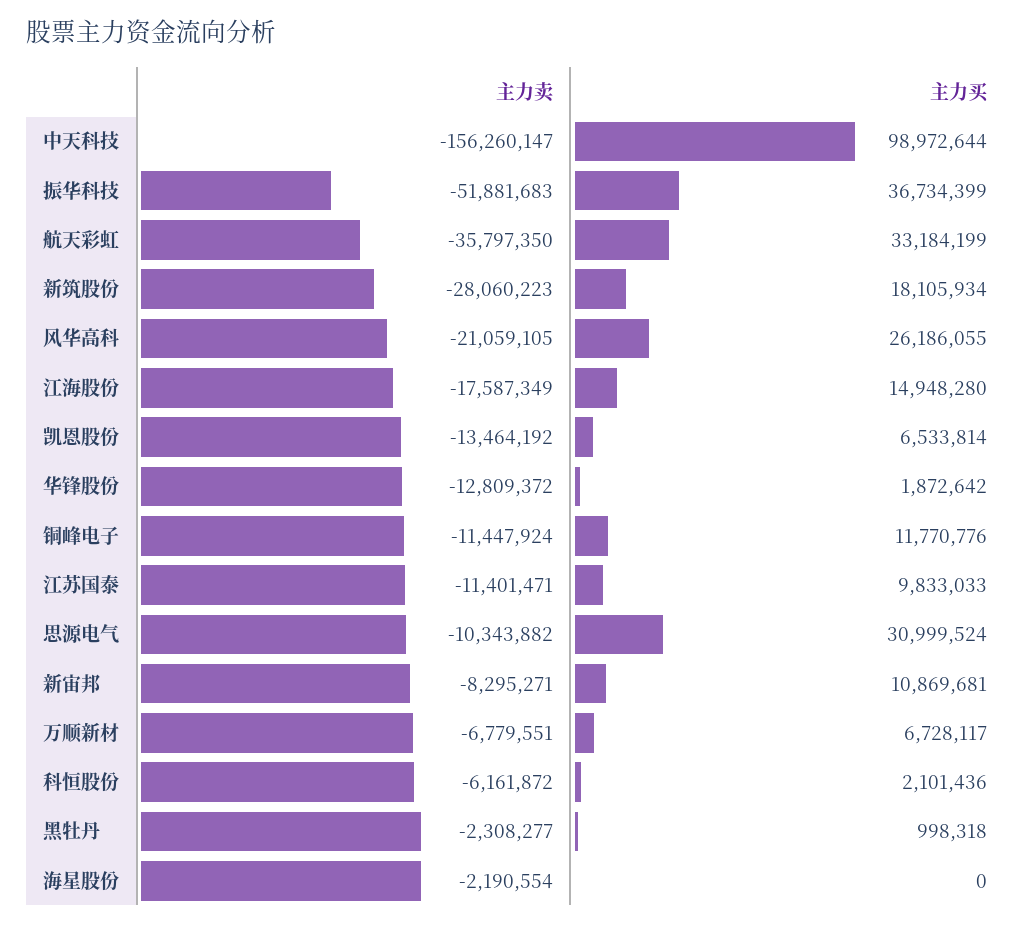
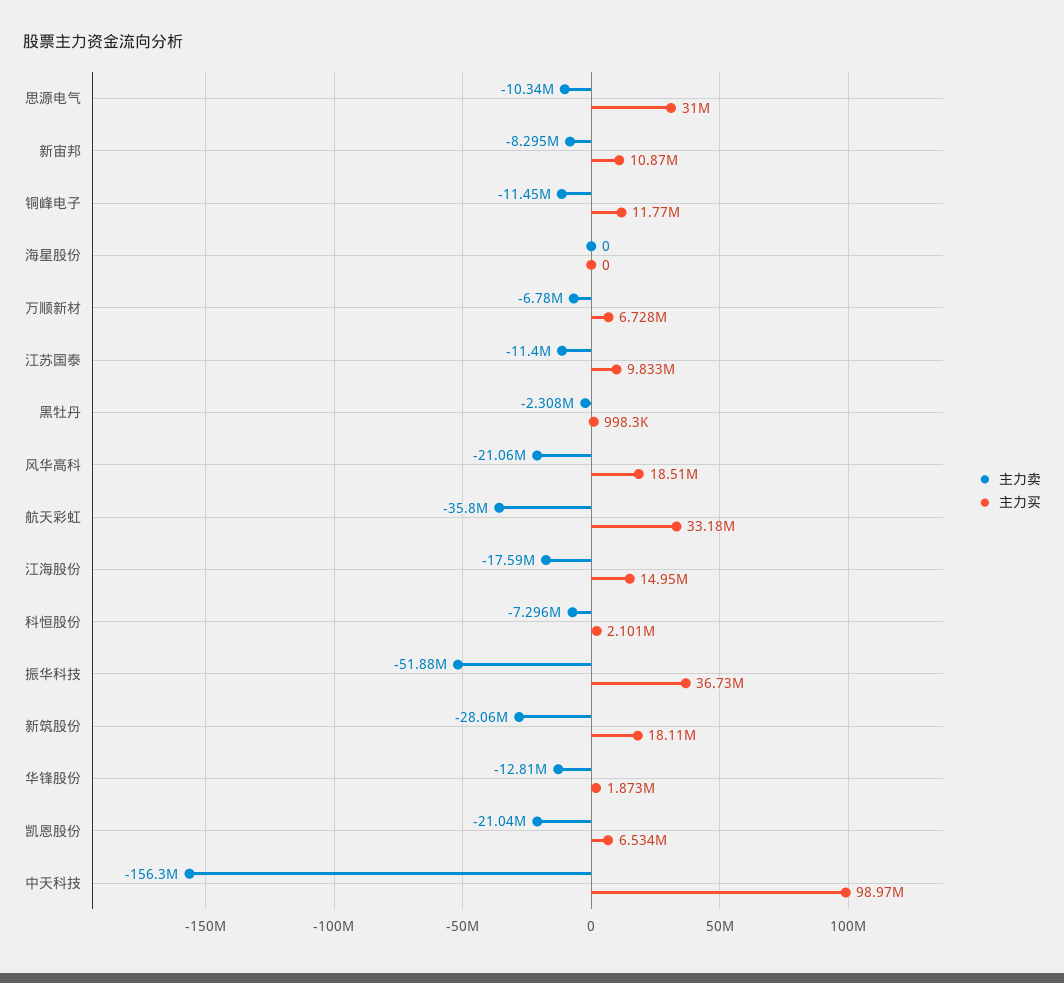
主力买, 风华高科: 26186055 -> 18510000
主力卖, 凯恩股份: -13464192 -> -21040000
主力卖, 科恒股份: -6161872 -> -7296000
主力卖, 海星股份: -2190554 -> 0

